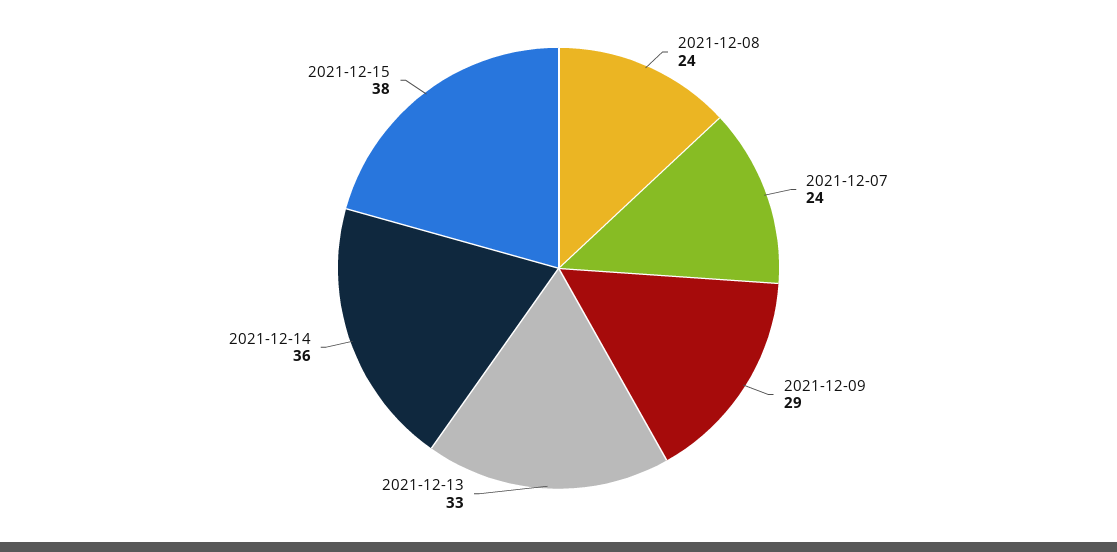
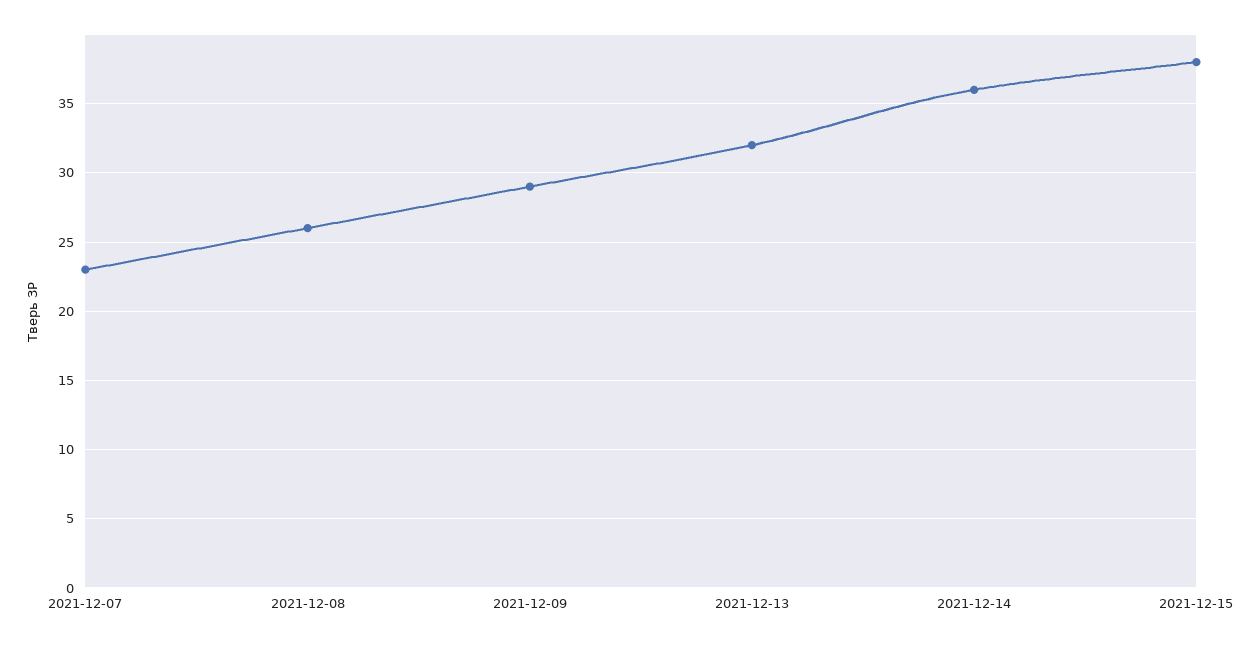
2021-12-08: 24 -> 26
2021-12-07: 24 -> 23
2021-12-13: 33 -> 32

